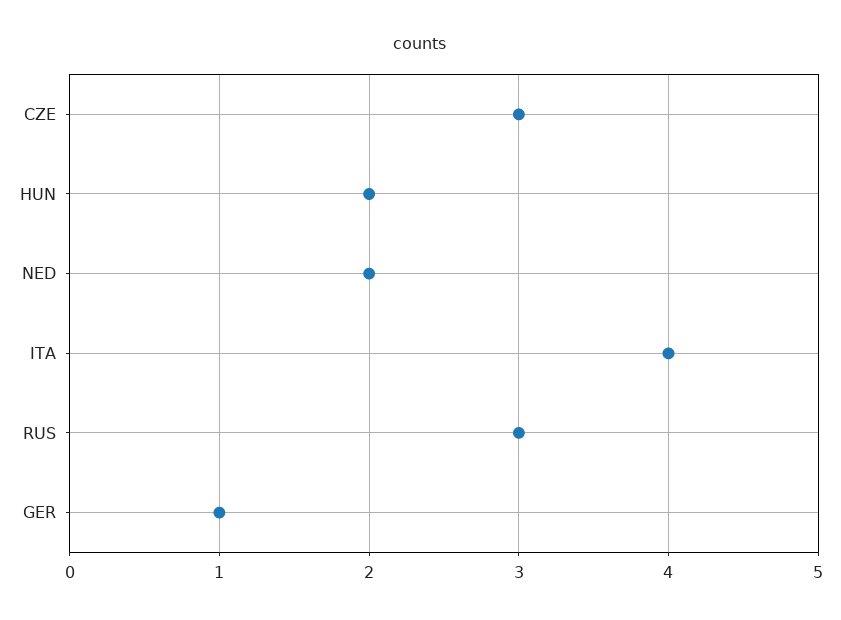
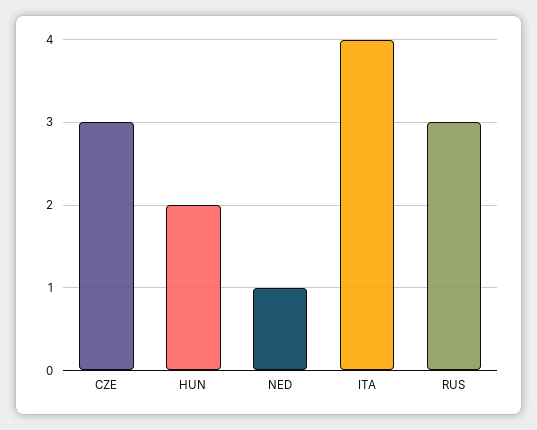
NED: 2 -> 1
GER: 1 -> none

